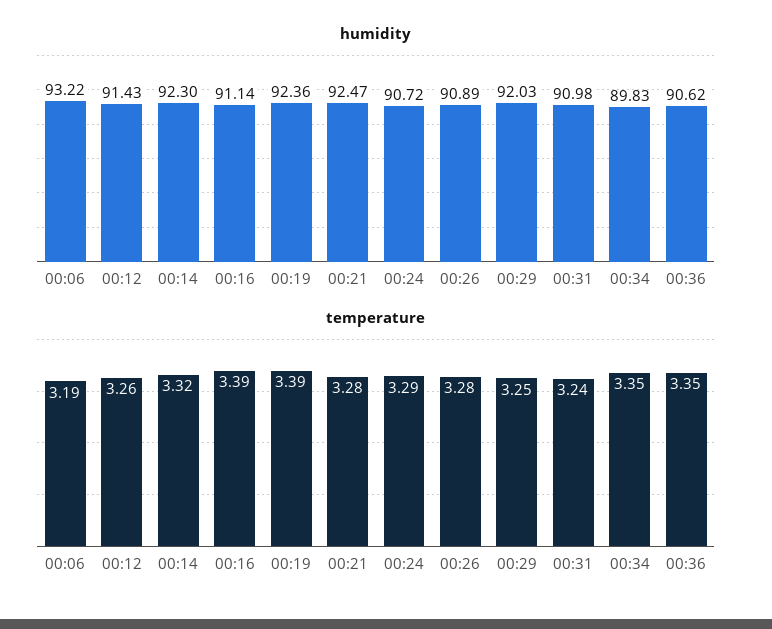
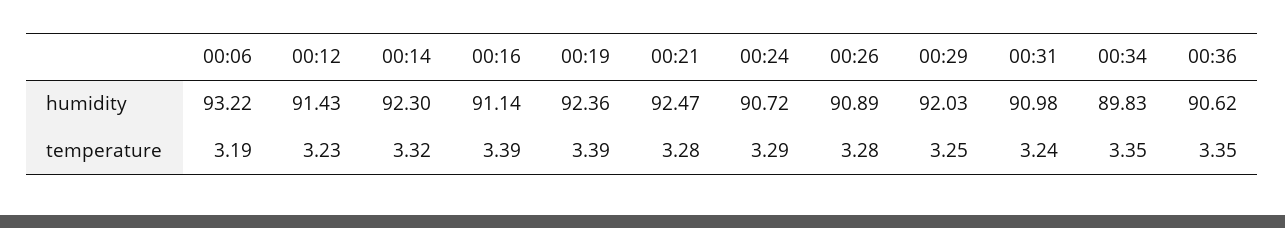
temperature, 00:12: 3.26 -> 3.23

